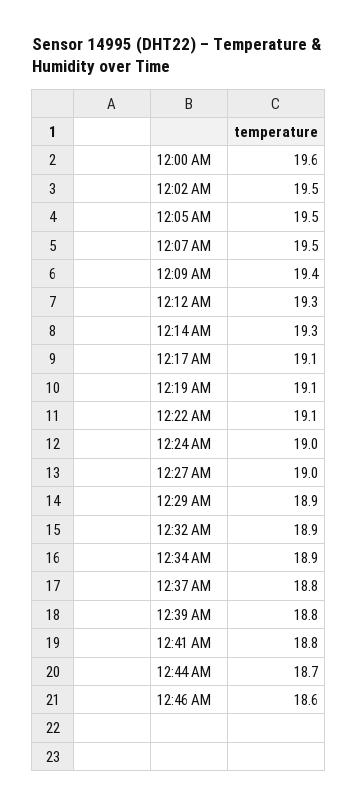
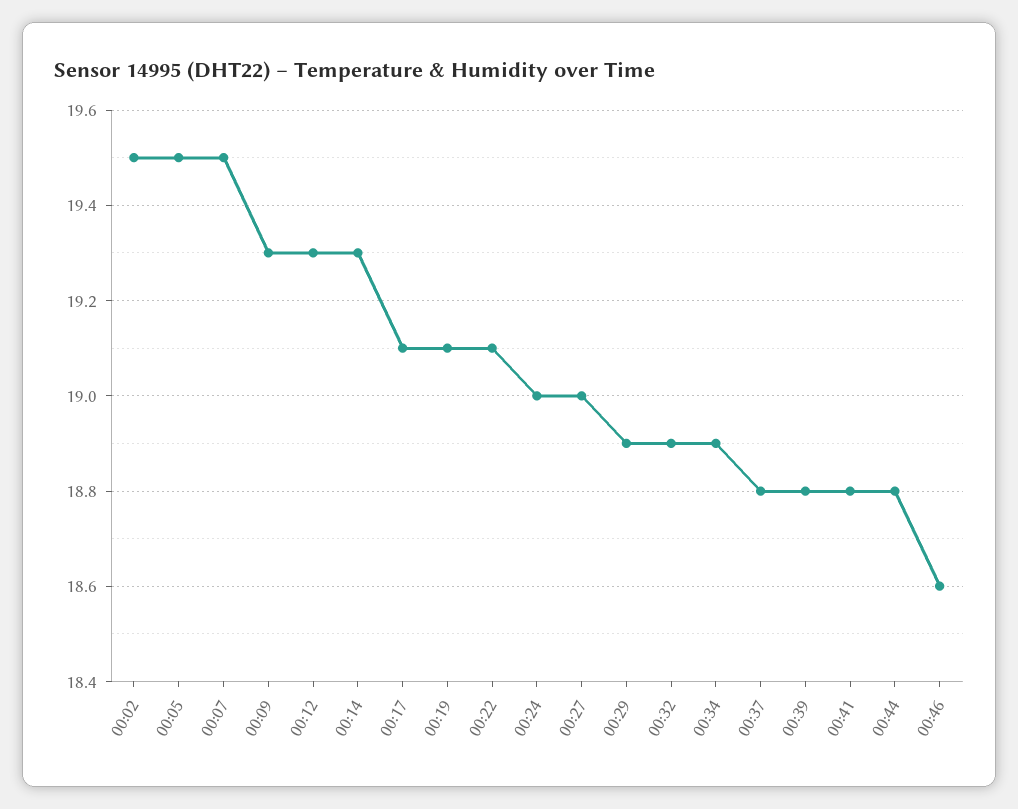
12:00 AM: 19.6 -> none
12:09 AM: 19.4 -> 19.3
12:44 AM: 18.7 -> 18.8

